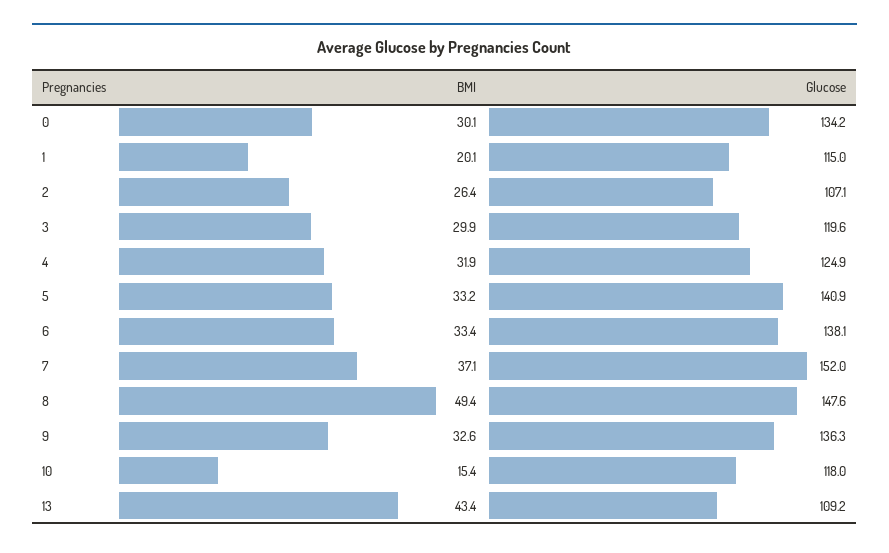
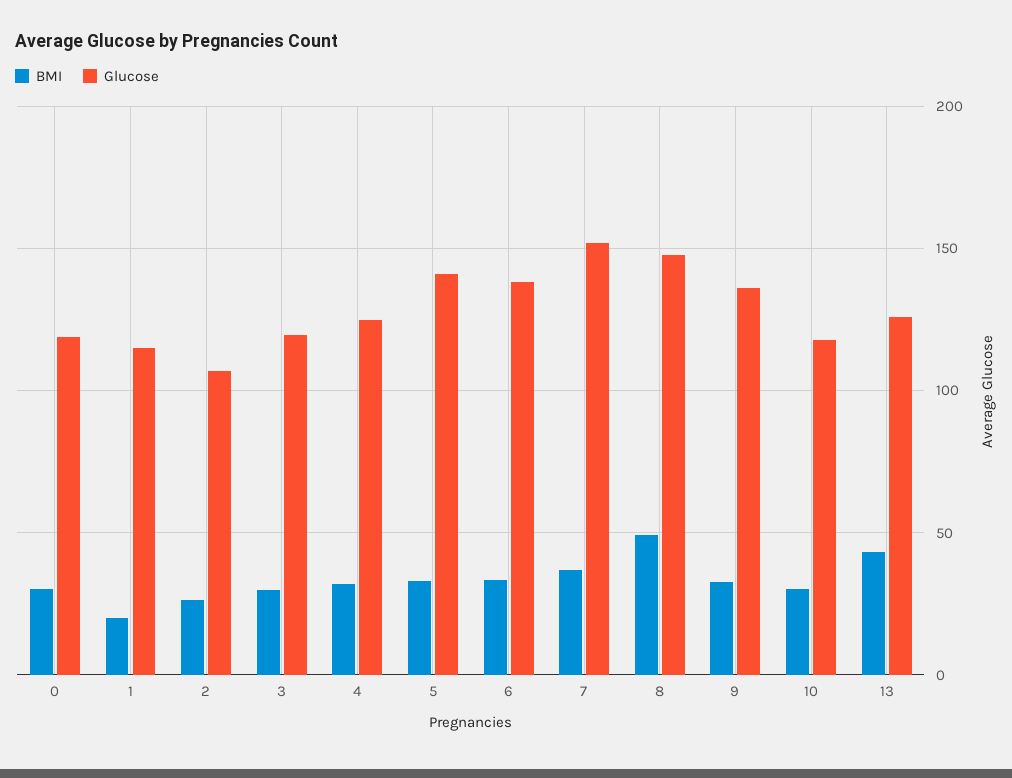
Glucose, 0: 134.2 -> 120
BMI, 10: 15.4 -> 30
Glucose, 13: 109.2 -> 125

